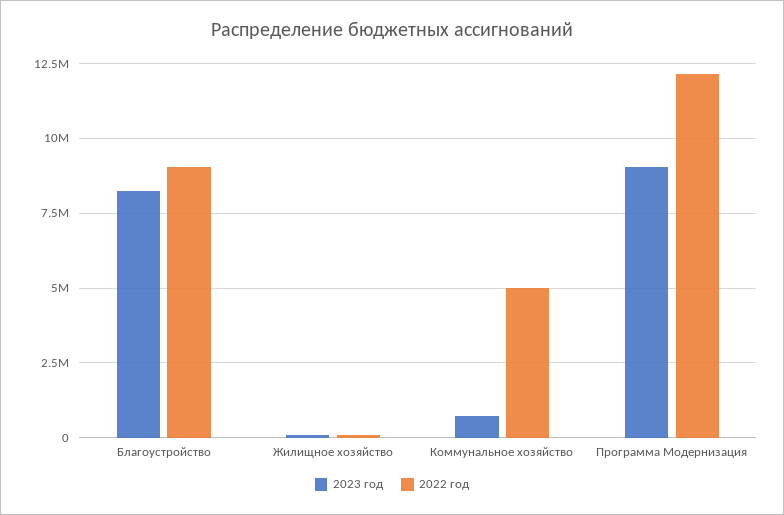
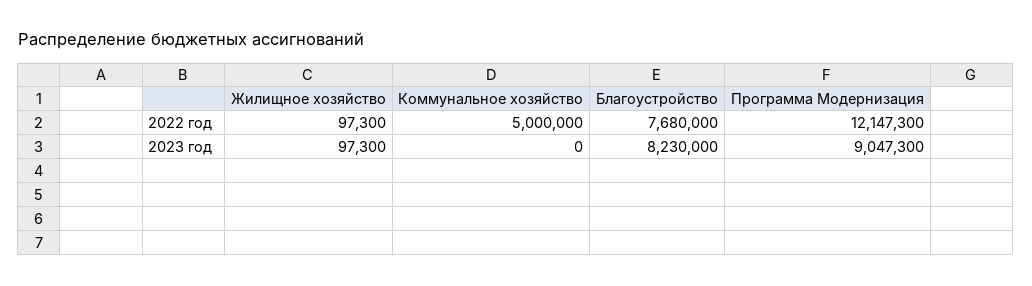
2022 год, Благоустройство: 9000000 -> 7680000
2023 год, Коммунальное хозяйство: 750000 -> 0

